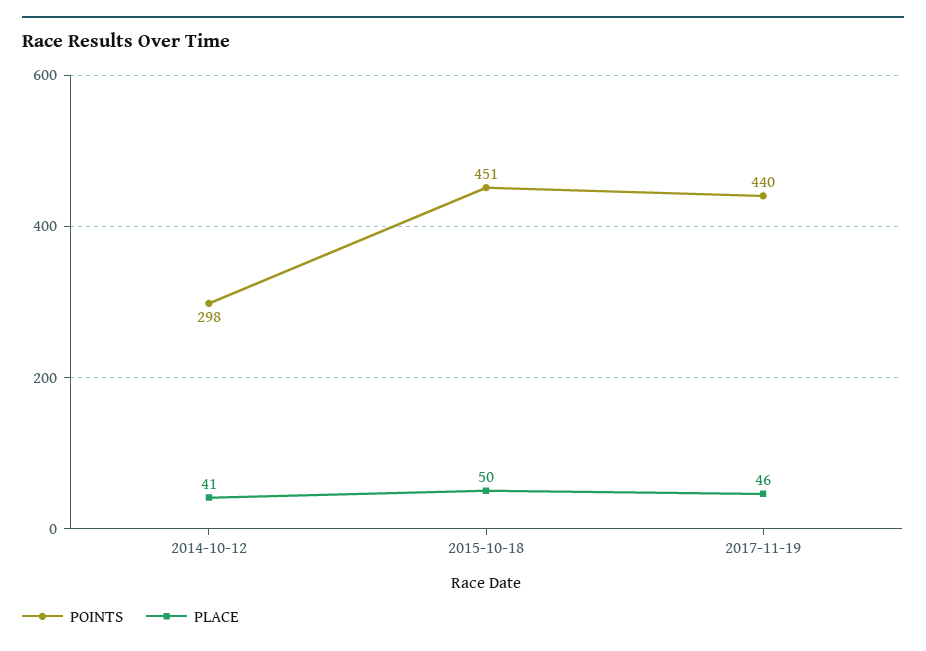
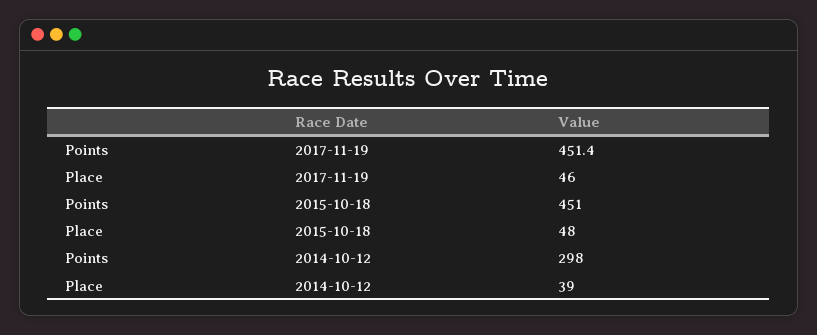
PLACE, 2014-10-12: 41 -> 39
PLACE, 2015-10-18: 50 -> 48
POINTS, 2017-11-19: 440 -> 451.4

